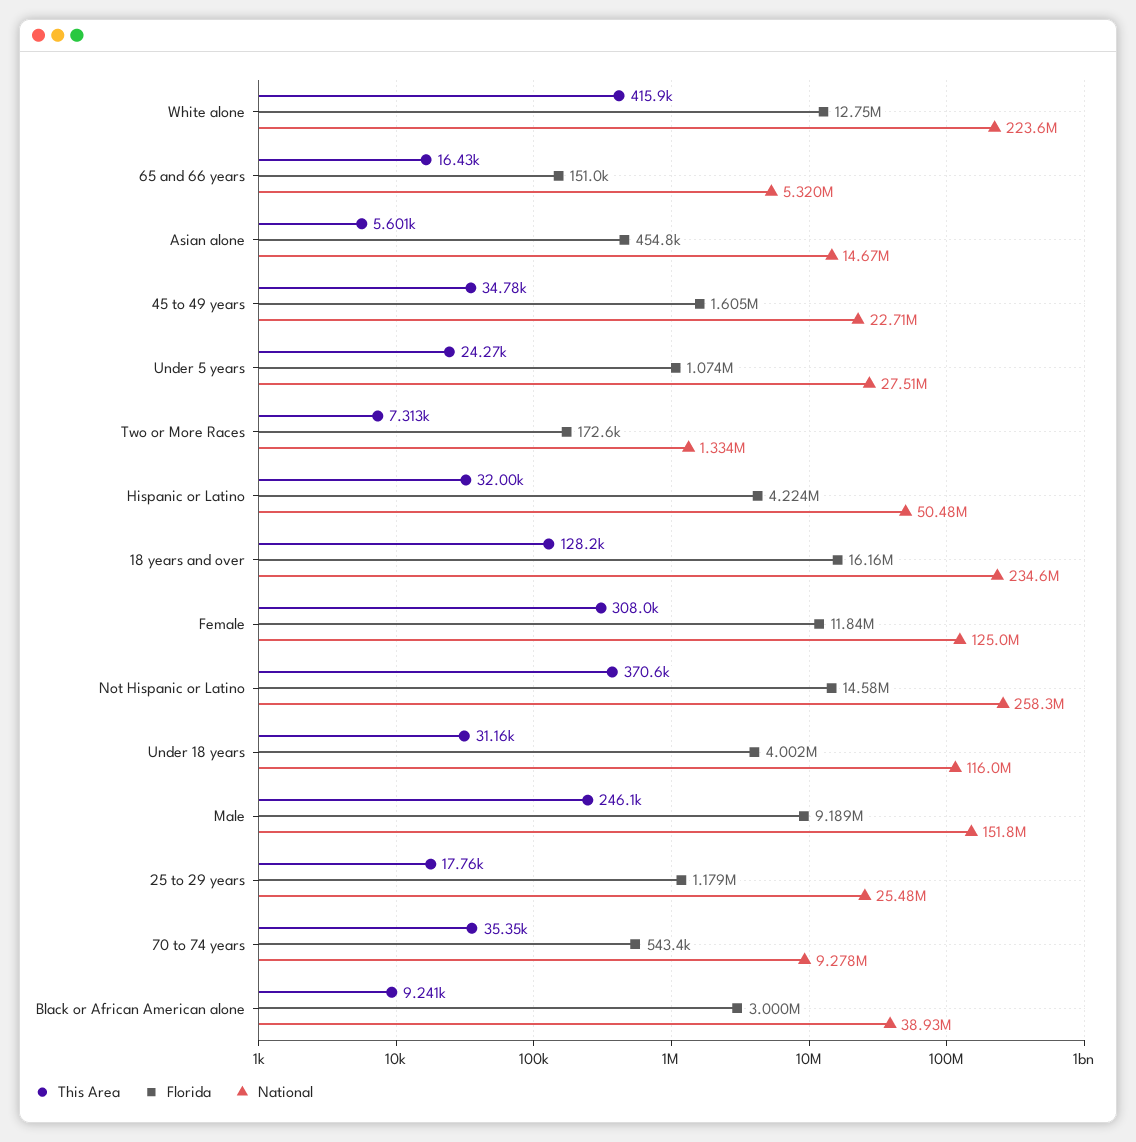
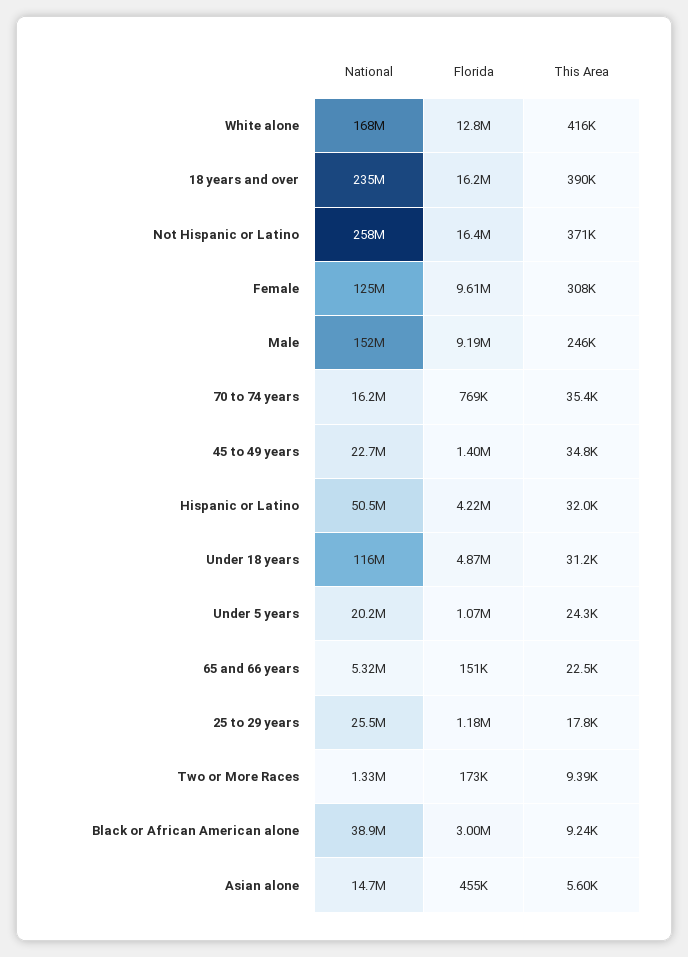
National, White alone: 223600000 -> 168000000
This Area, 65 and 66 years: 16430 -> 22500
Florida, 45 to 49 years: 1605000 -> 1400000
National, Under 5 years: 27510000 -> 20200000
This Area, Two or More Races: 7313 -> 9390
This Area, 18 years and over: 128200 -> 390000
Florida, Female: 11840000 -> 9610000
Florida, Not Hispanic or Latino: 14580000 -> 16400000
Florida, Under 18 years: 4002000 -> 4870000
Florida, 70 to 74 years: 543400 -> 769000
National, 70 to 74 years: 9278000 -> 16200000

